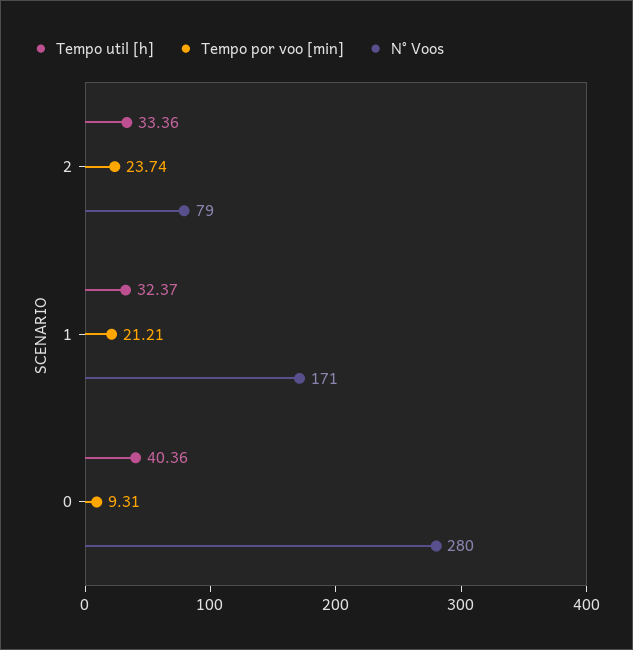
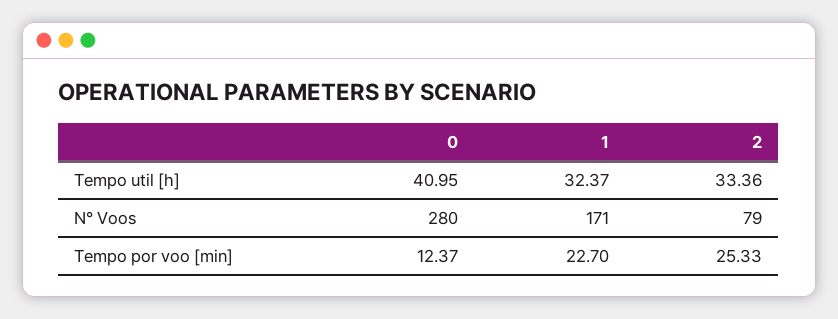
Tempo por voo [min], 2: 23.74 -> 25.33
Tempo por voo [min], 1: 21.21 -> 22.7
Tempo util [h], 0: 40.36 -> 40.95
Tempo por voo [min], 0: 9.31 -> 12.37

